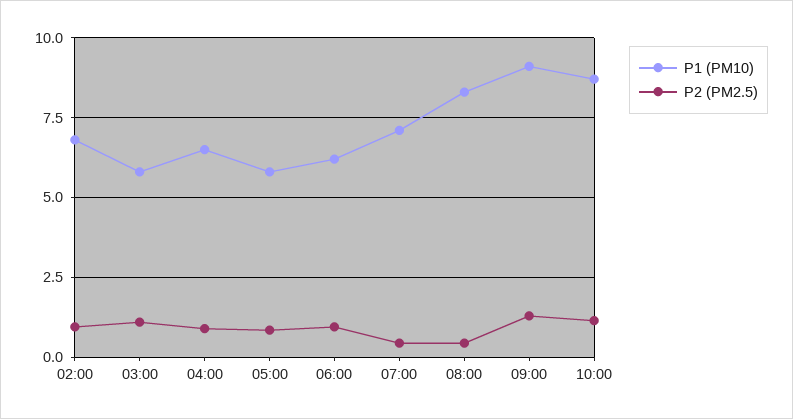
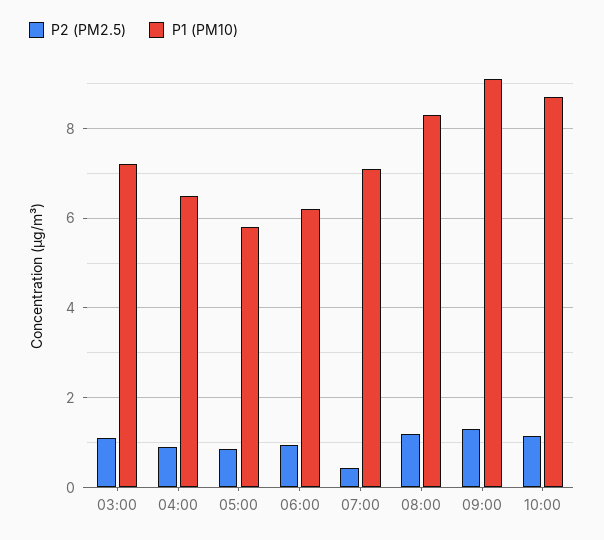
P1 (PM10), 02:00: 6.75 -> none
P2 (PM2.5), 02:00: 1 -> none
P1 (PM10), 03:00: 5.75 -> 7.2
P2 (PM2.5), 08:00: 0.5 -> 1.2

